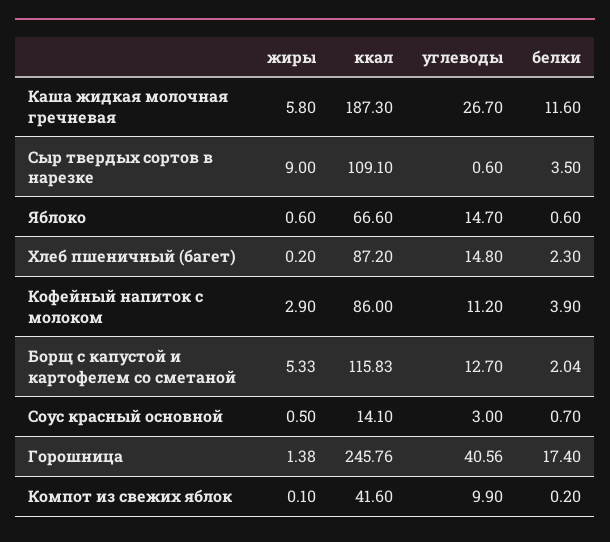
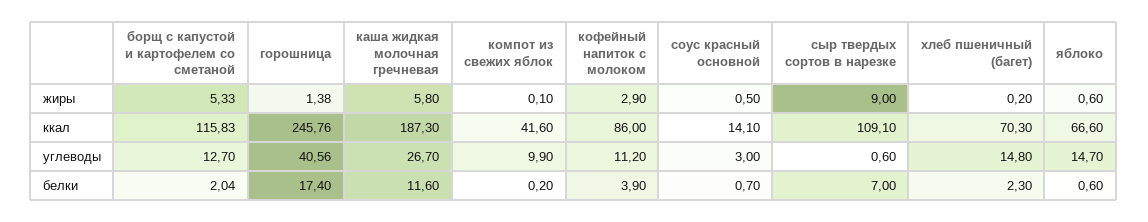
белки, Сыр твердых сортов в нарезке: 3.5 -> 7
ккал, Хлеб пшеничный (багет): 87.2 -> 70.3

